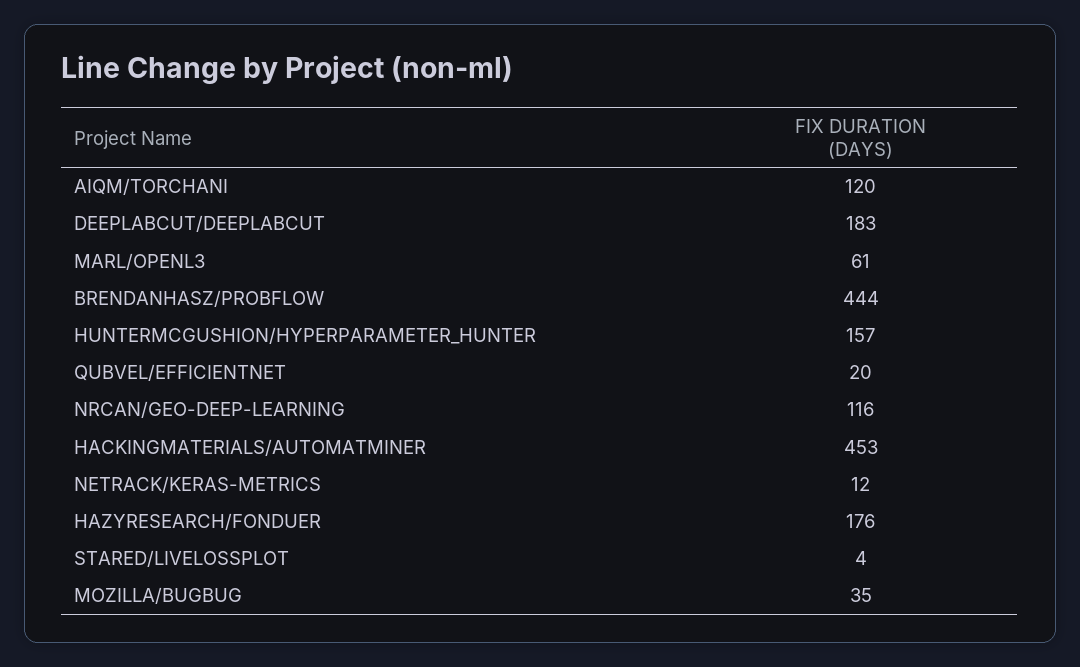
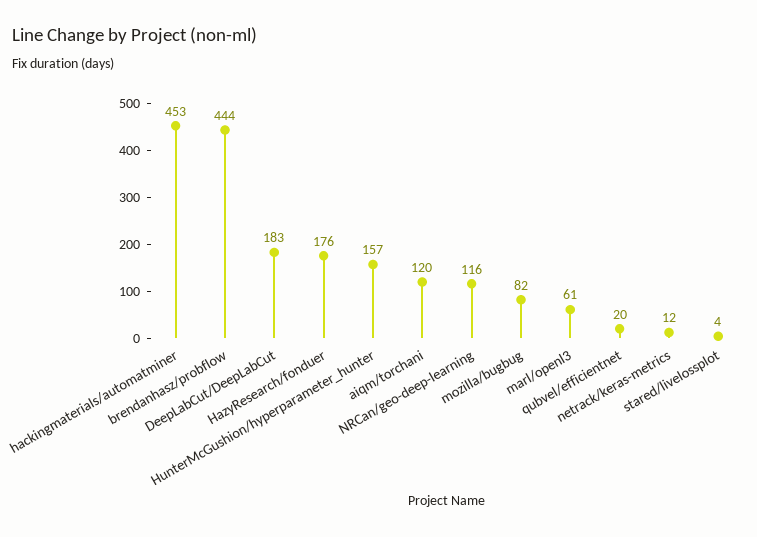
MOZILLA/BUGBUG: 35 -> 82

